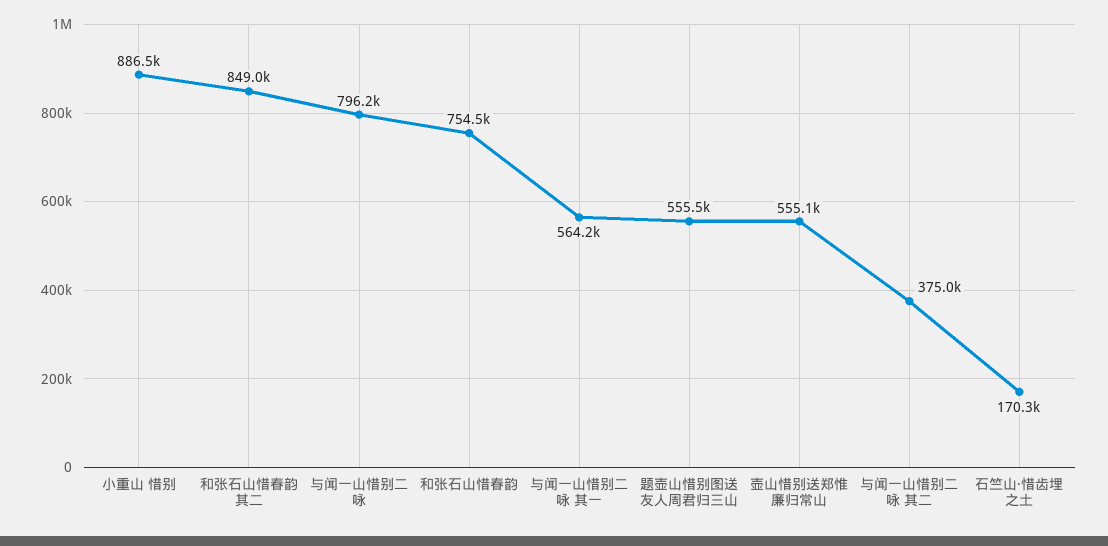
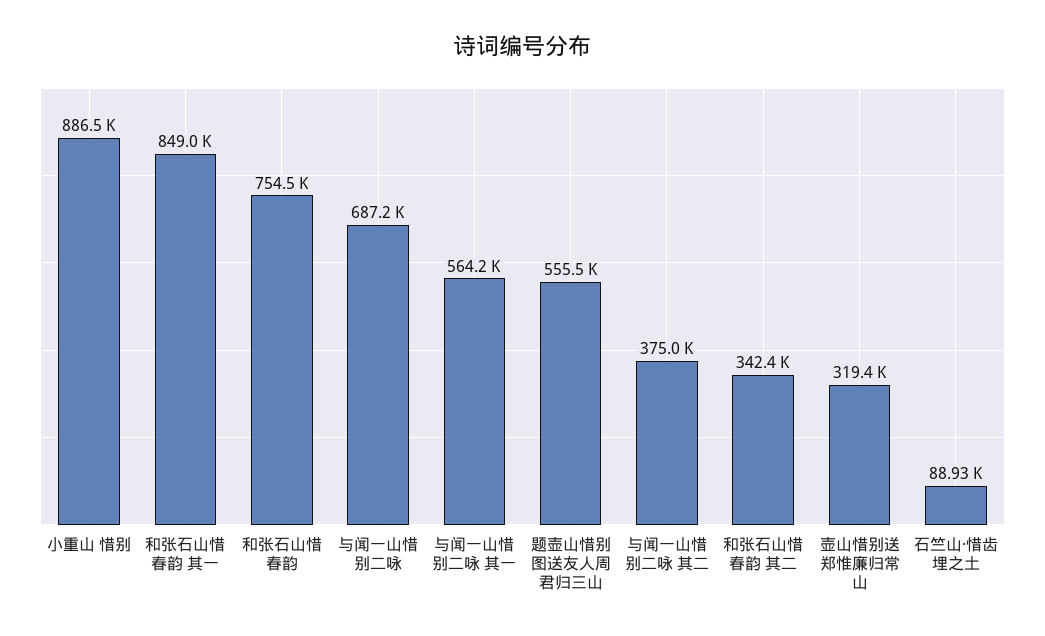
和张石山惜春韵 其二: 849000 -> 342400
与闻一山惜别二咏: 796200 -> 687200
壶山惜别送郑惟廉归常山: 555100 -> 319400
石竺山·惜齿埋之土: 170300 -> 88930
和张石山惜春韵 其一: none -> 849000

